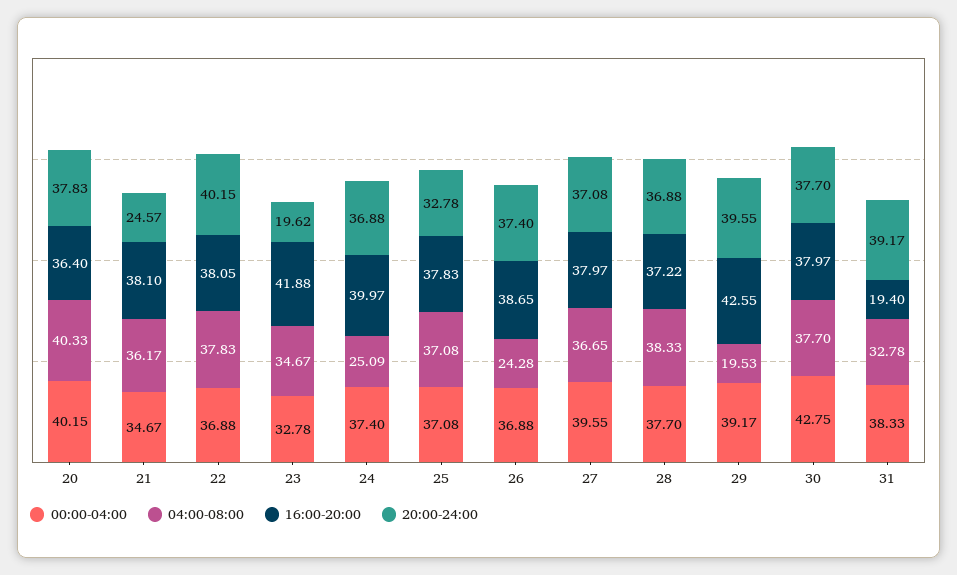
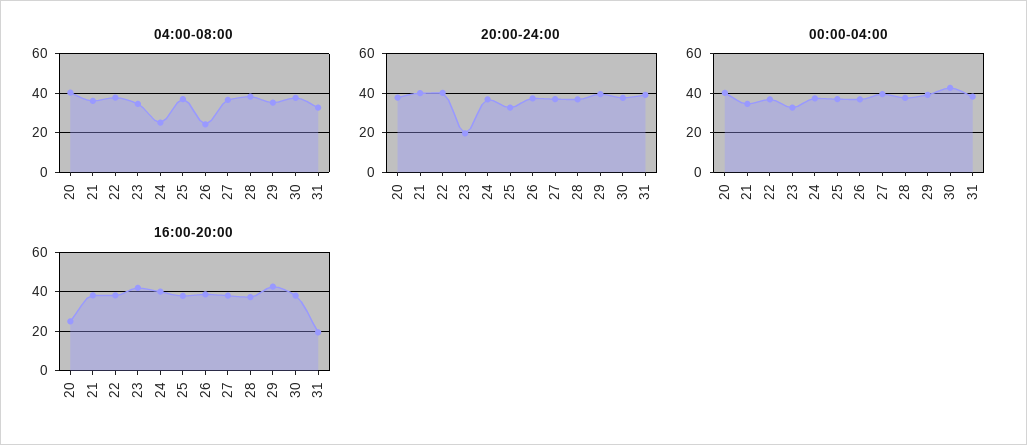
16:00-20:00, 20: 36.4 -> 25
20:00-24:00, 21: 24.57 -> 40
04:00-08:00, 29: 19.53 -> 35

